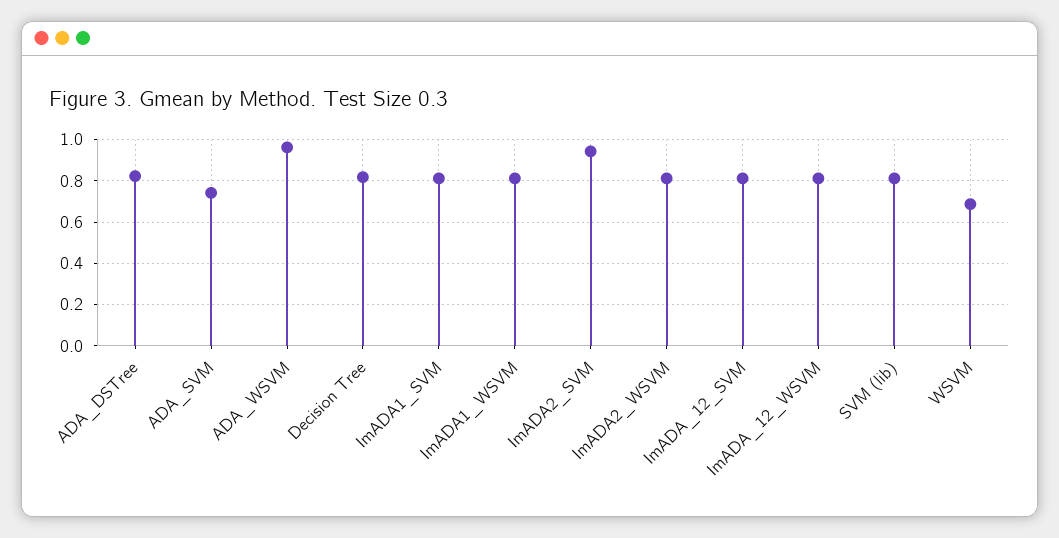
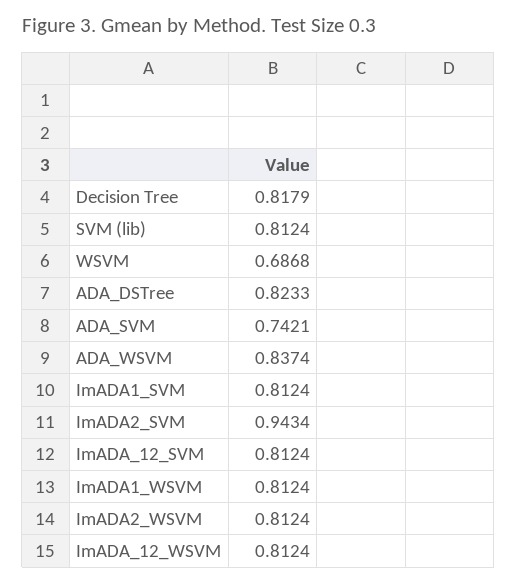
ADA_WSVM: 0.95 -> 0.8374

